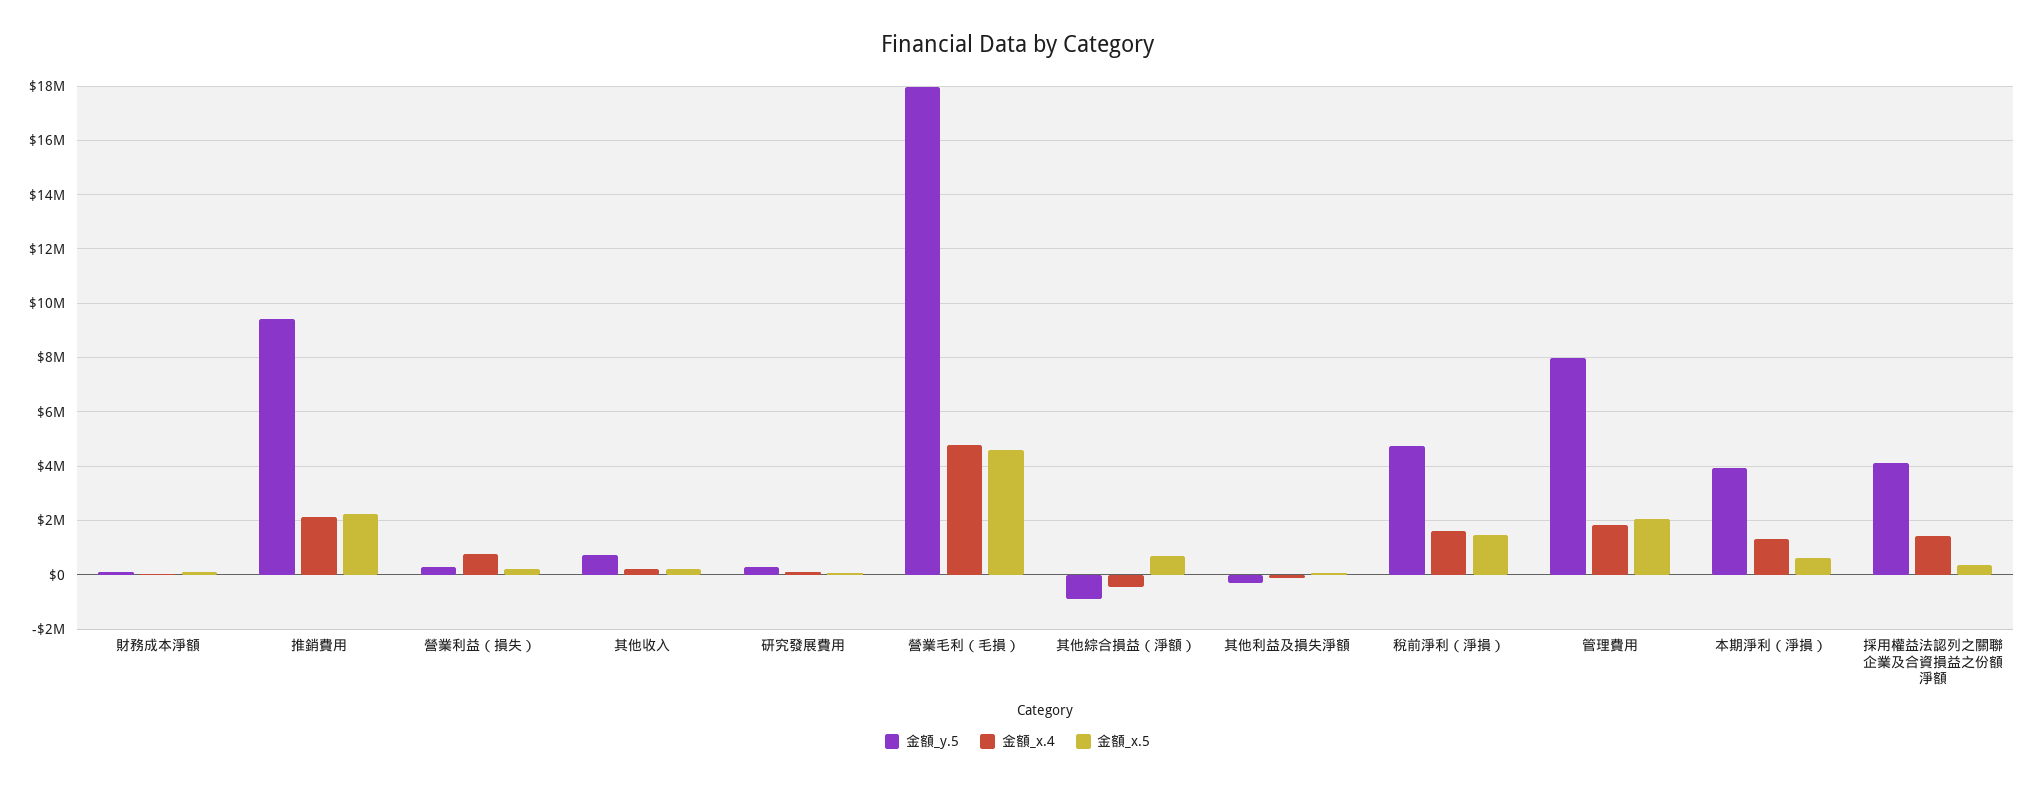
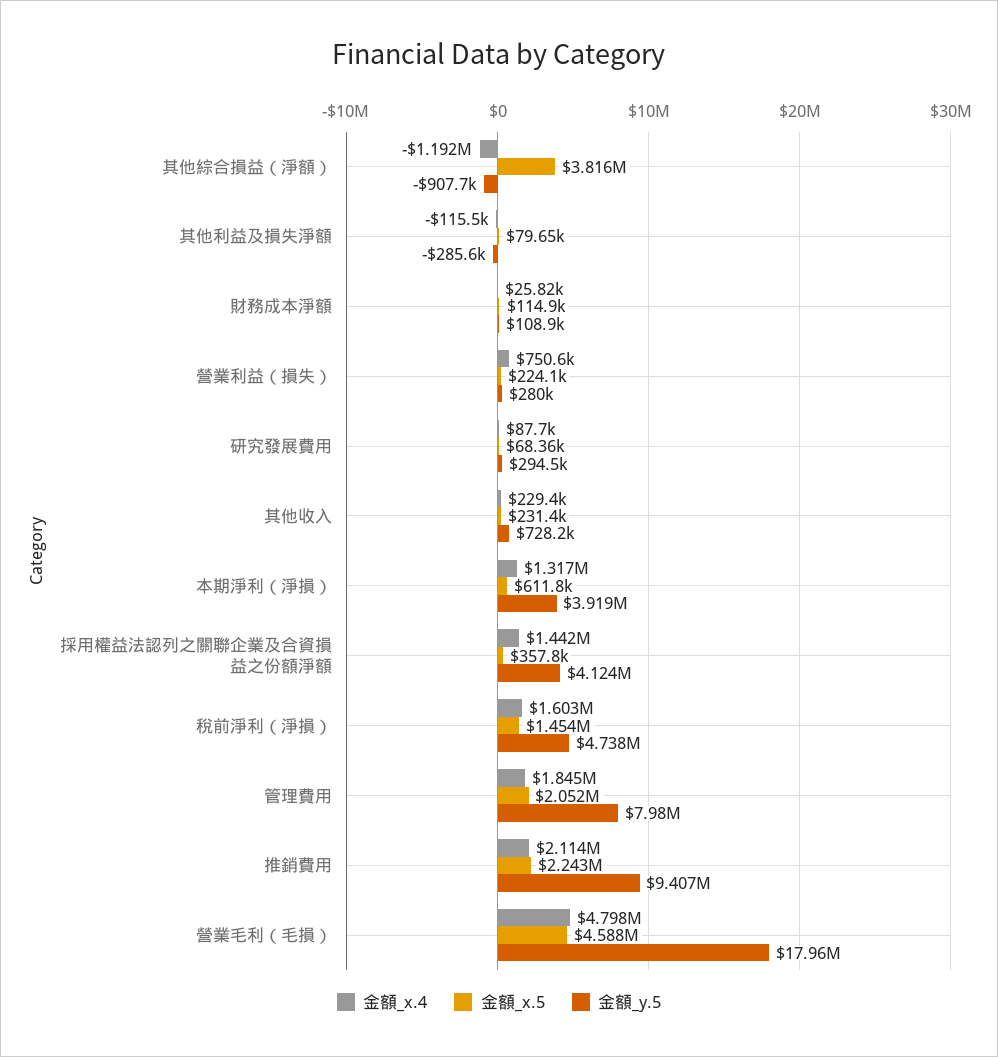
金額_x.4, 其他綜合損益（淨額）: -500000 -> -1192000
金額_x.5, 其他綜合損益（淨額）: 750000 -> 3816000

